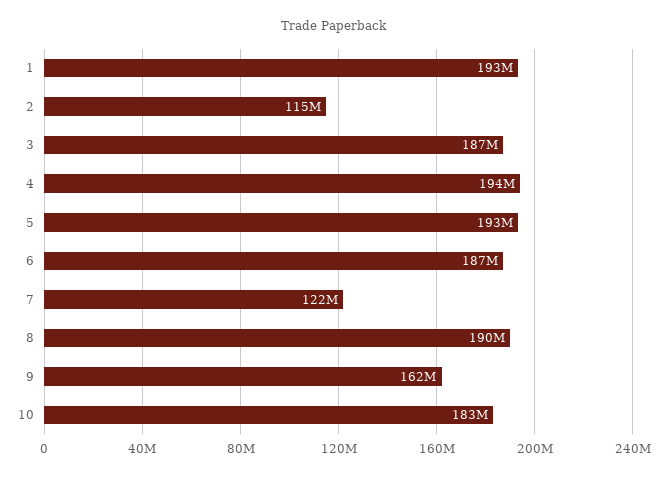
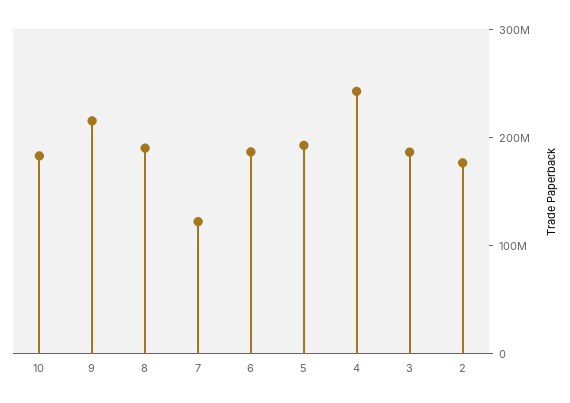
1: 193000000 -> none
2: 115000000 -> 180000000
4: 194000000 -> 240000000
9: 162000000 -> 220000000

